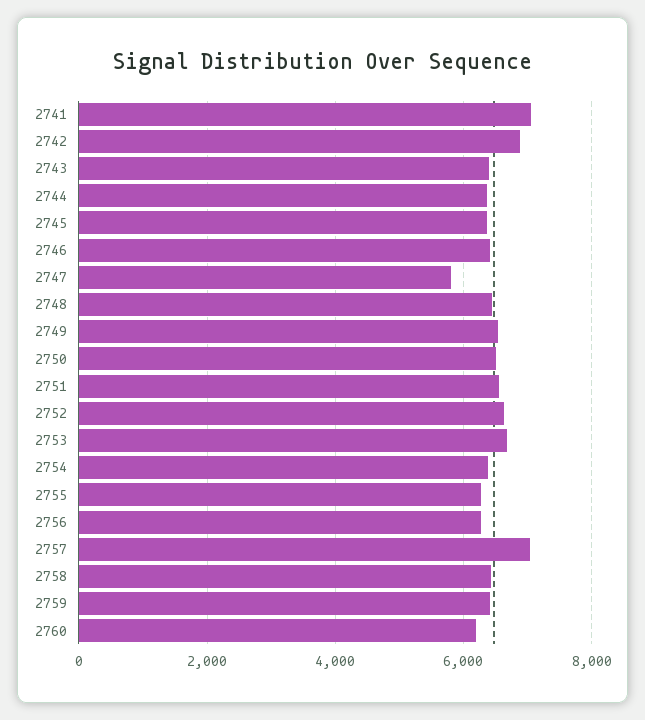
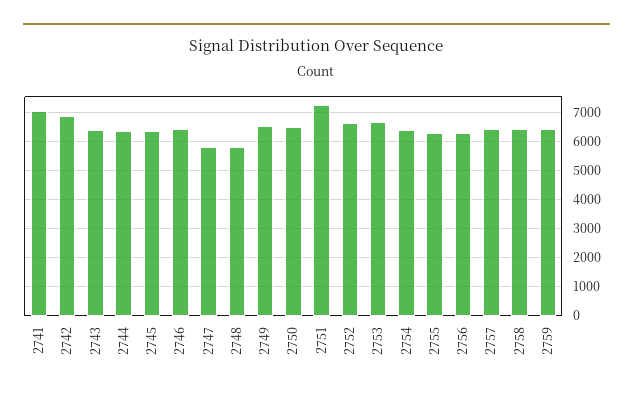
2748: 6400 -> 5750
2751: 6600 -> 7250
2757: 7000 -> 6500
2760: 6200 -> none

